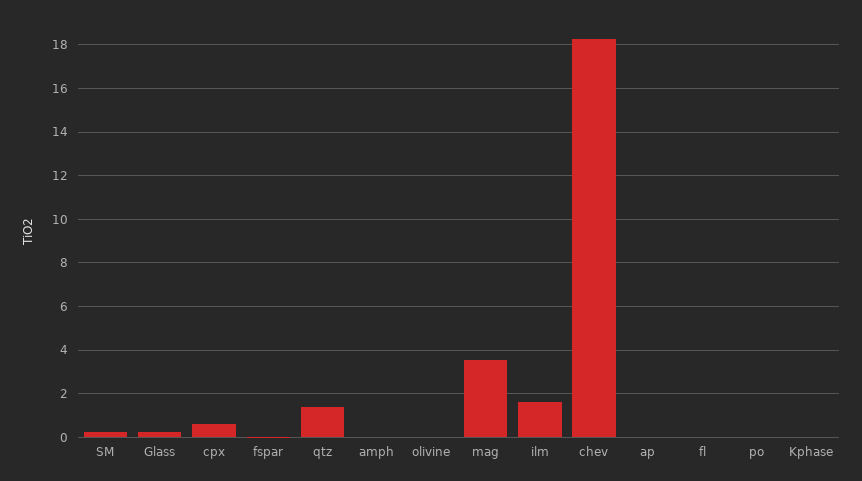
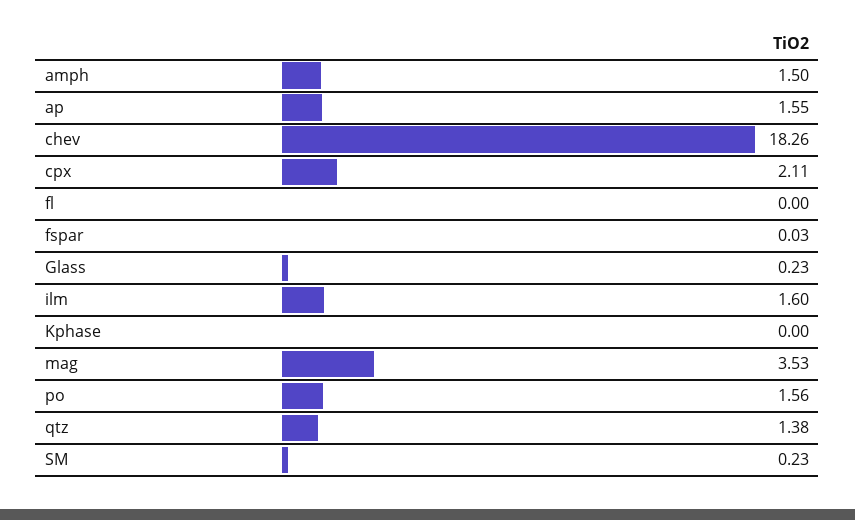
cpx: 0.5 -> 2.11
amph: 0 -> 1.5
olivine: 0 -> none
ap: 0 -> 1.55
po: 0 -> 1.56

